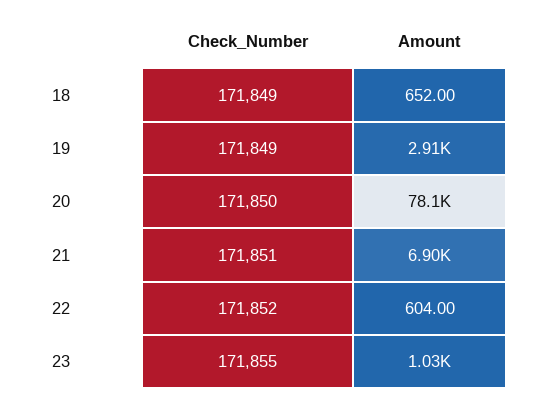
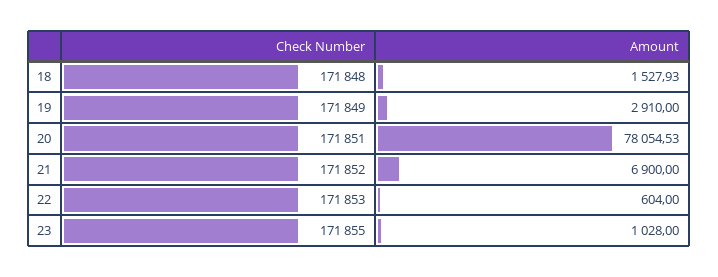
Check_Number, 18: 171849 -> 171848
Amount, 18: 652 -> 1527.93
Check_Number, 20: 171850 -> 171851
Check_Number, 21: 171851 -> 171852
Check_Number, 22: 171852 -> 171853

